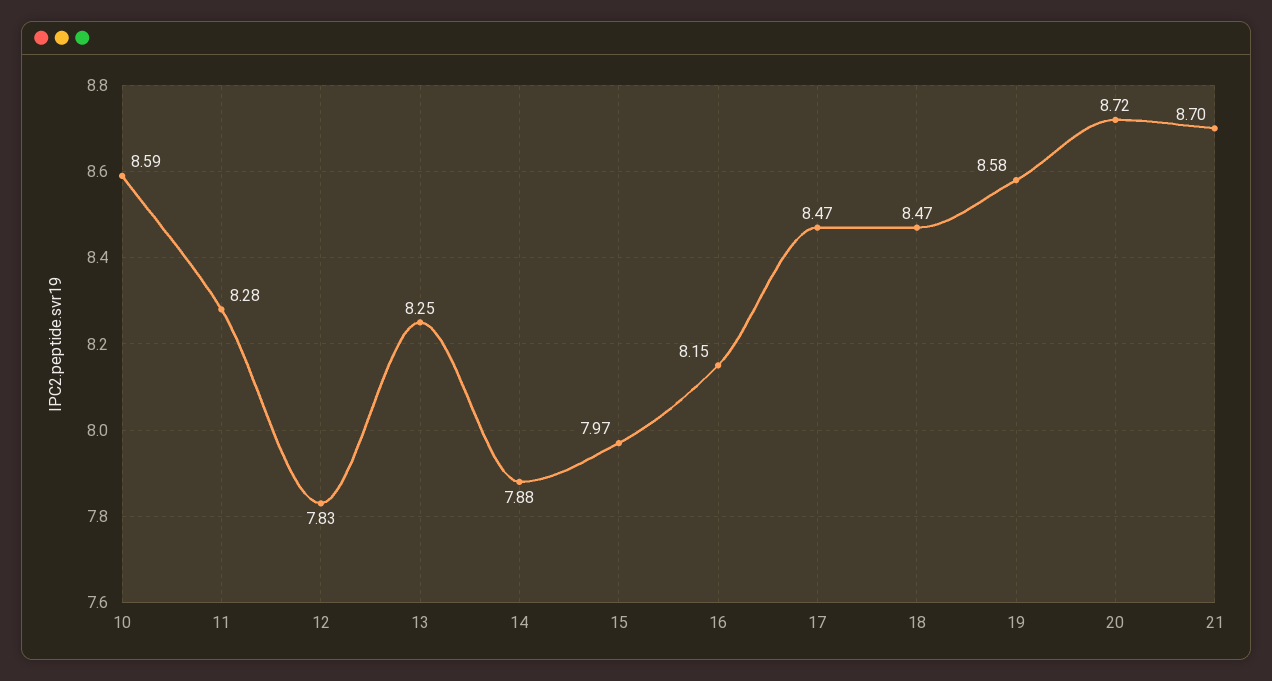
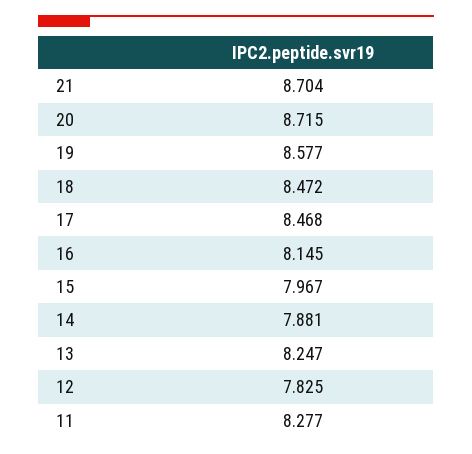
10: 8.59 -> none

